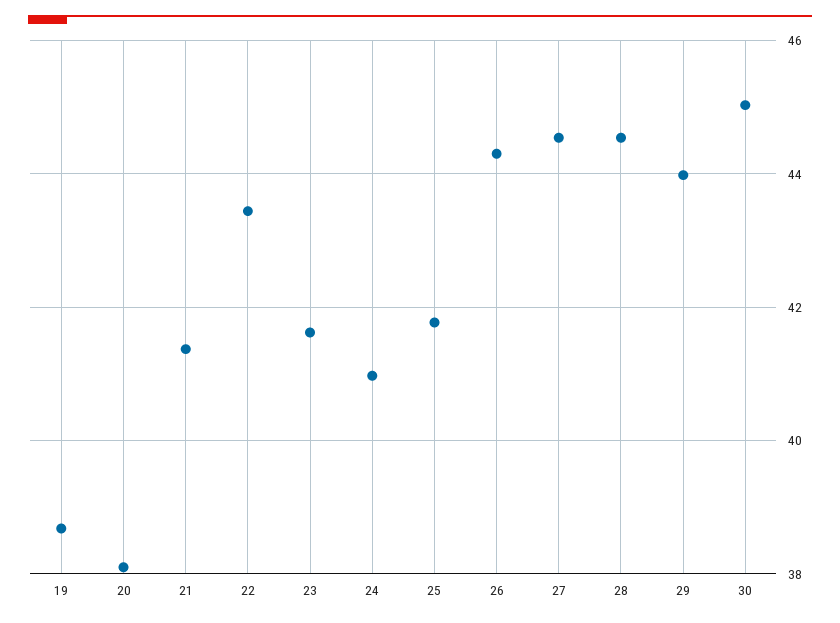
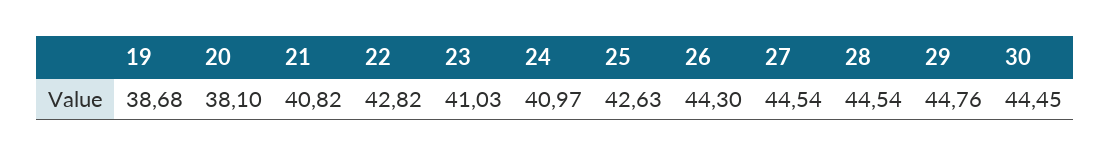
21: 41.4 -> 40.82
22: 43.4 -> 42.82
23: 41.6 -> 41.03
25: 41.8 -> 42.63
29: 44 -> 44.76
30: 45 -> 44.45

